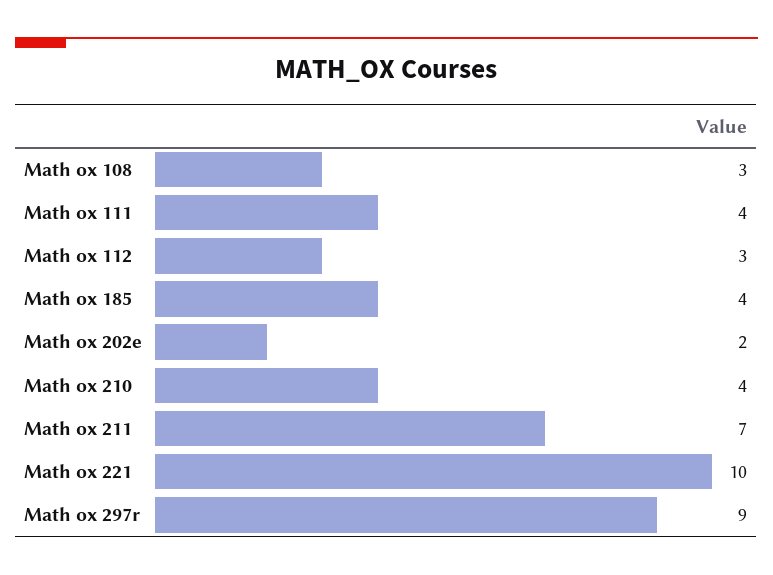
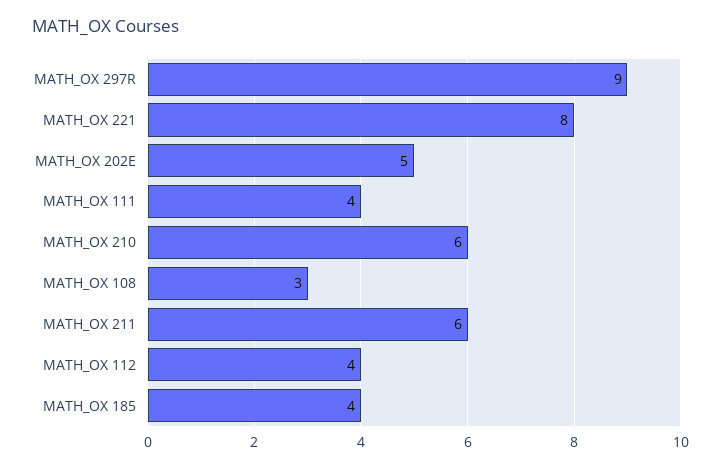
Math ox 112: 3 -> 4
Math ox 202e: 2 -> 5
Math ox 210: 4 -> 6
Math ox 211: 7 -> 6
Math ox 221: 10 -> 8

